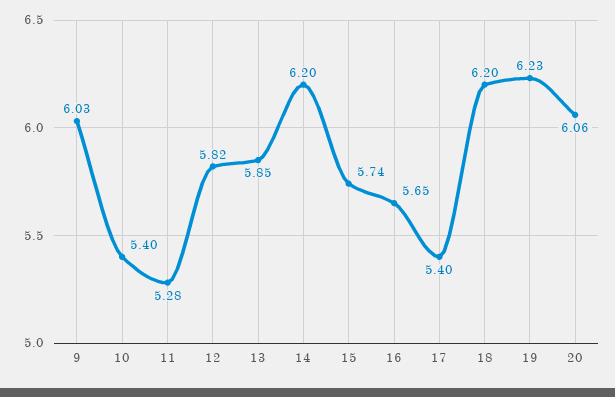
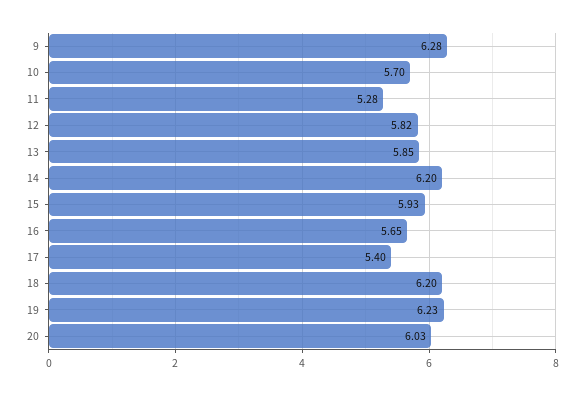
9: 6.03 -> 6.28
10: 5.4 -> 5.7
15: 5.74 -> 5.93
20: 6.06 -> 6.03

